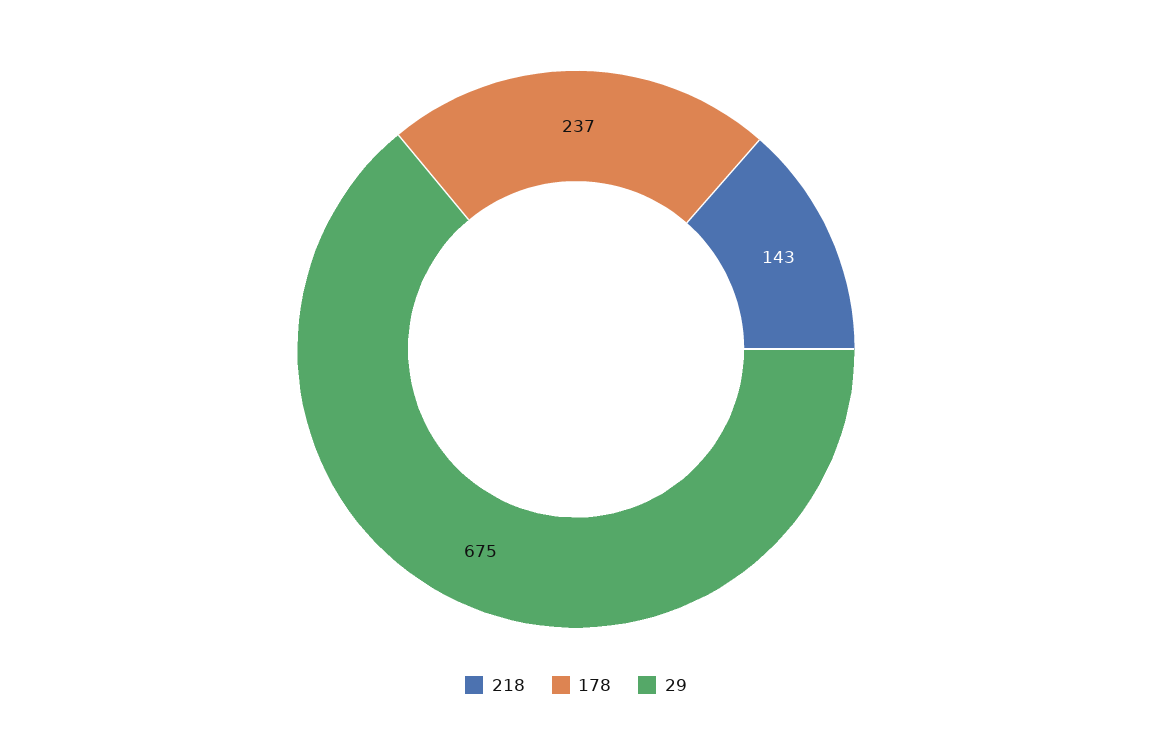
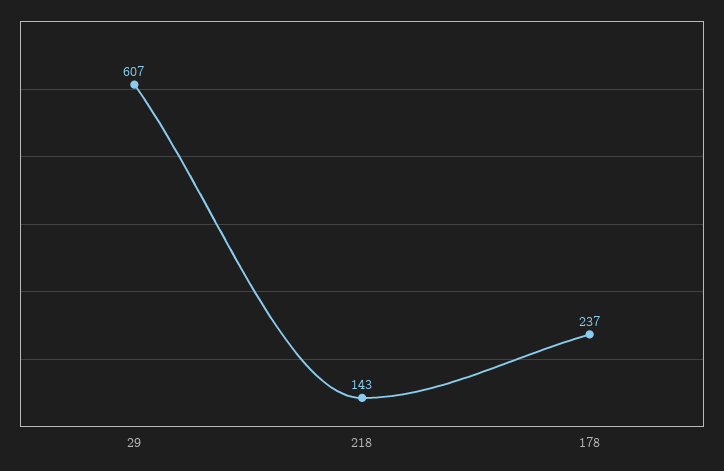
29: 675 -> 607

